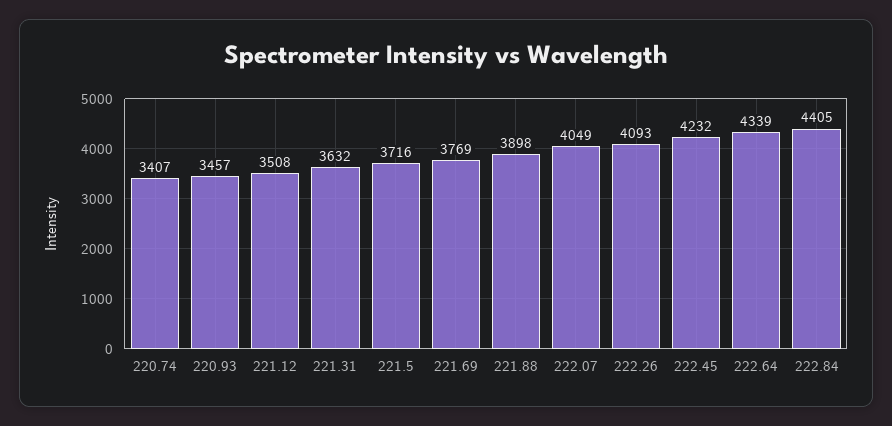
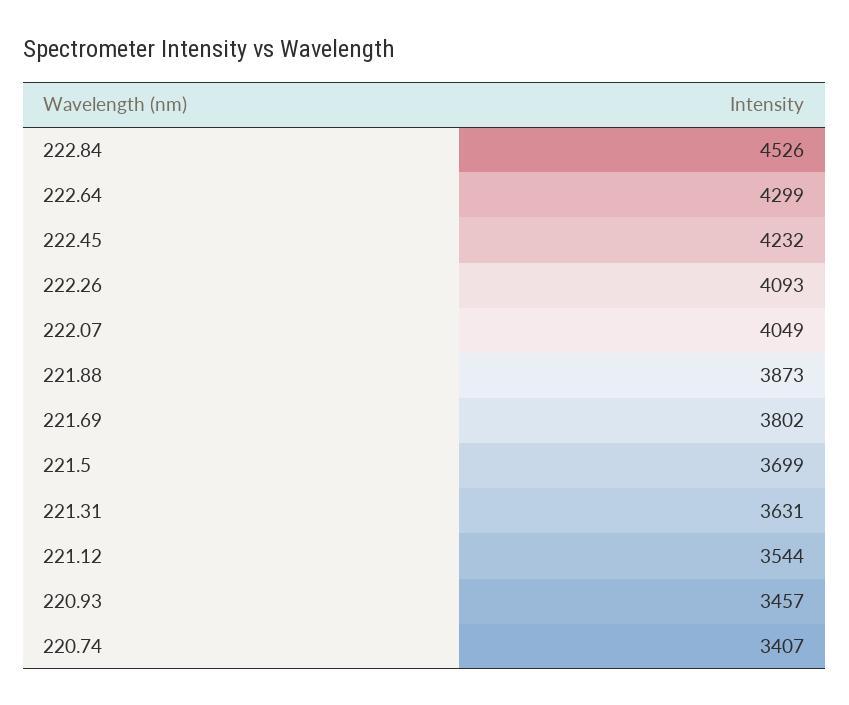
221.12: 3508 -> 3544
221.31: 3632 -> 3631
221.5: 3716 -> 3699
221.69: 3769 -> 3802
221.88: 3898 -> 3873
222.64: 4339 -> 4299
222.84: 4405 -> 4526

